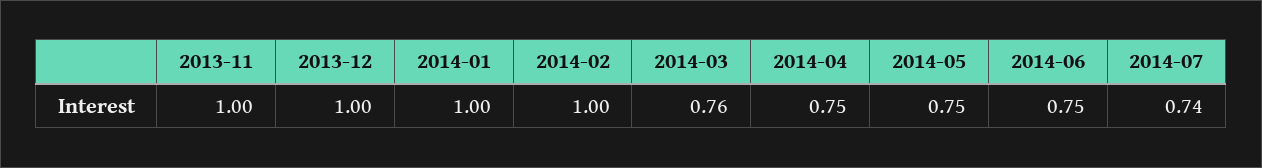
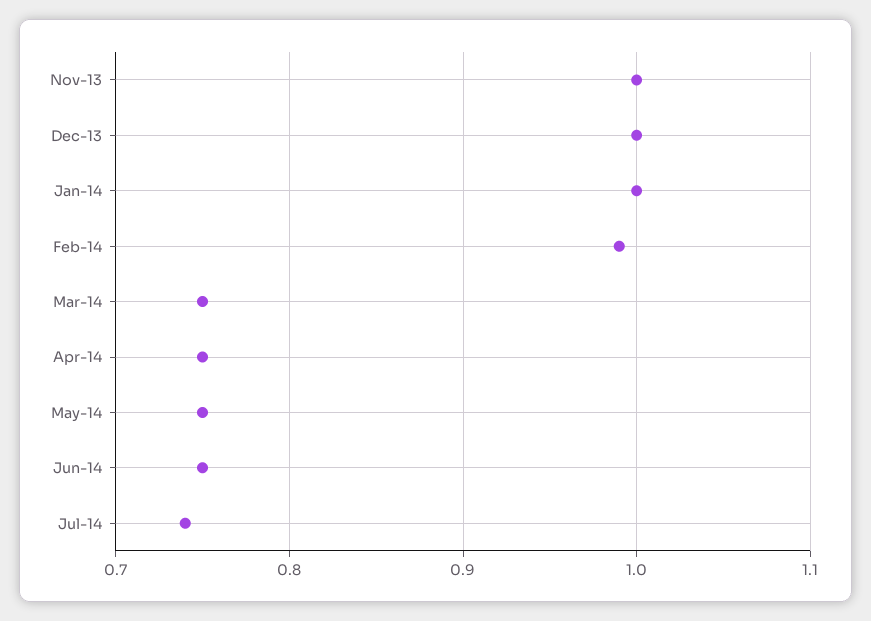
2014-02: 1 -> 0.99
2014-03: 0.76 -> 0.75

